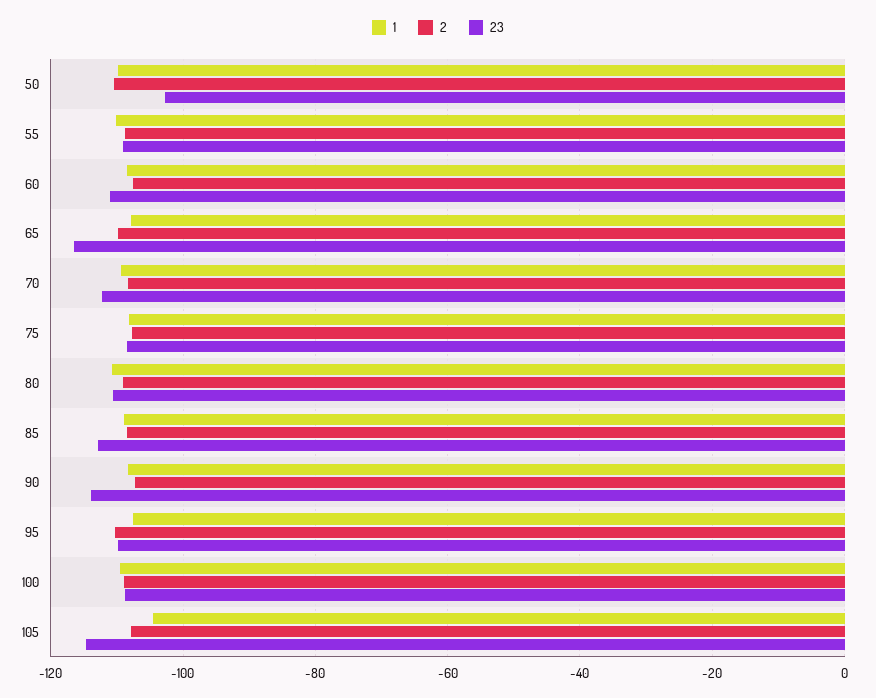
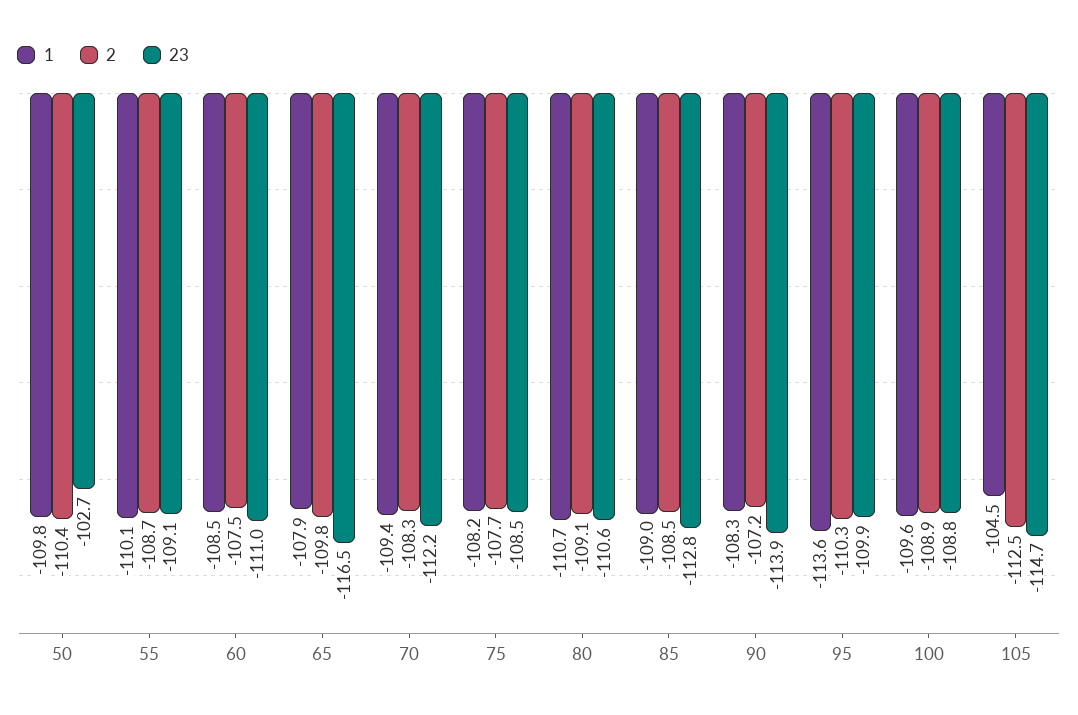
1, 95: -108 -> -113.6
2, 105: -108 -> -112.5

